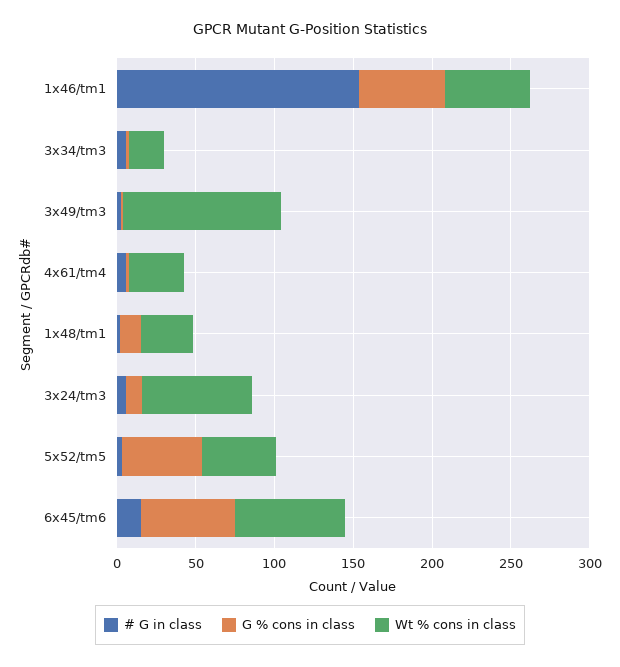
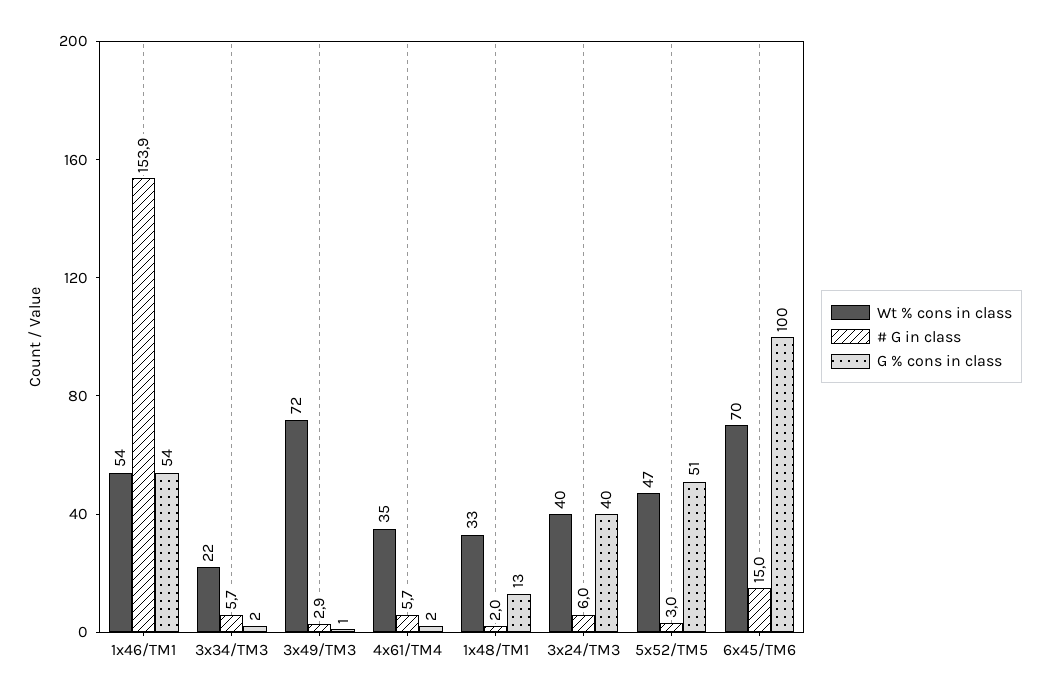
Wt % cons in class, 3x49/tm3: 100 -> 72
G % cons in class, 3x24/tm3: 10 -> 40
Wt % cons in class, 3x24/tm3: 70 -> 40
G % cons in class, 6x45/tm6: 60 -> 100

